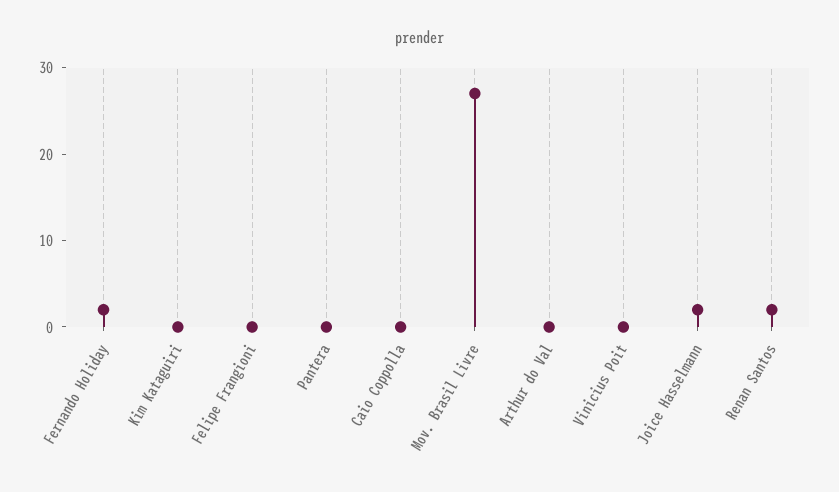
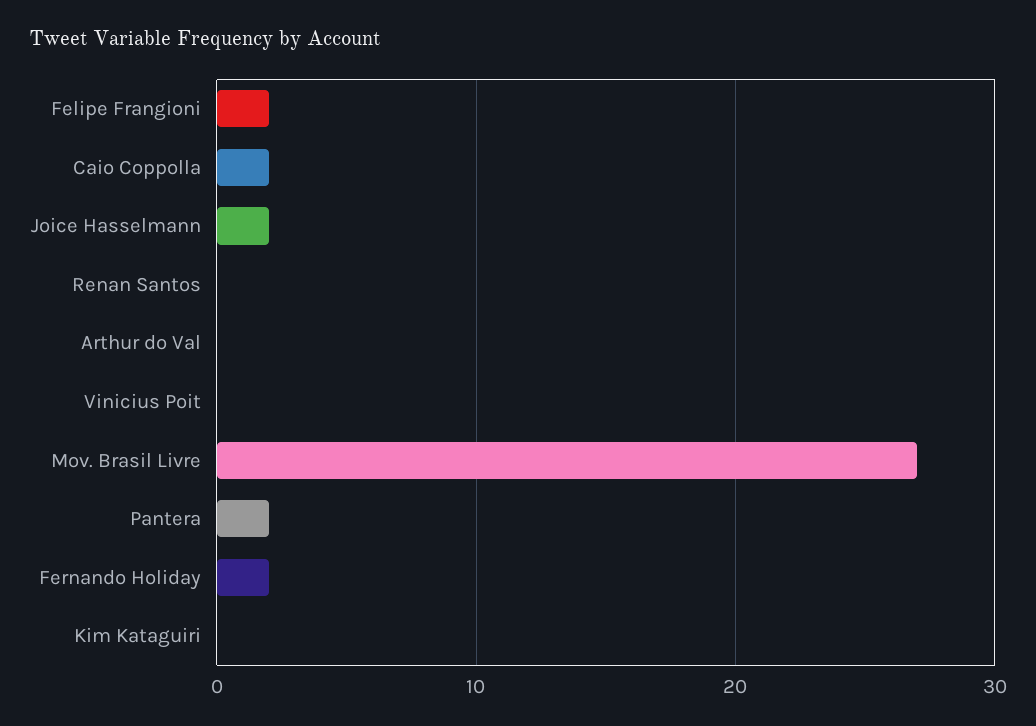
Felipe Frangioni: 0 -> 2
Pantera: 0 -> 2
Caio Coppolla: 0 -> 2
Renan Santos: 2 -> 0

